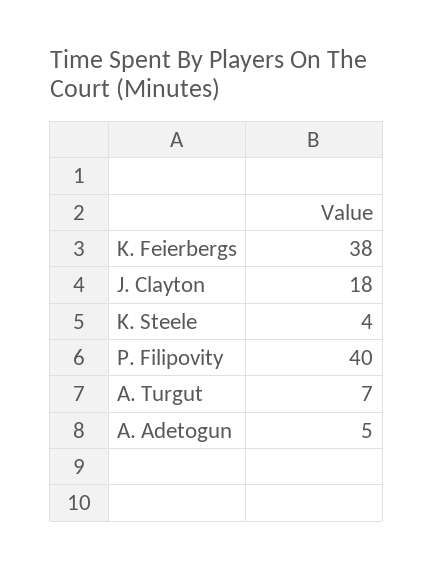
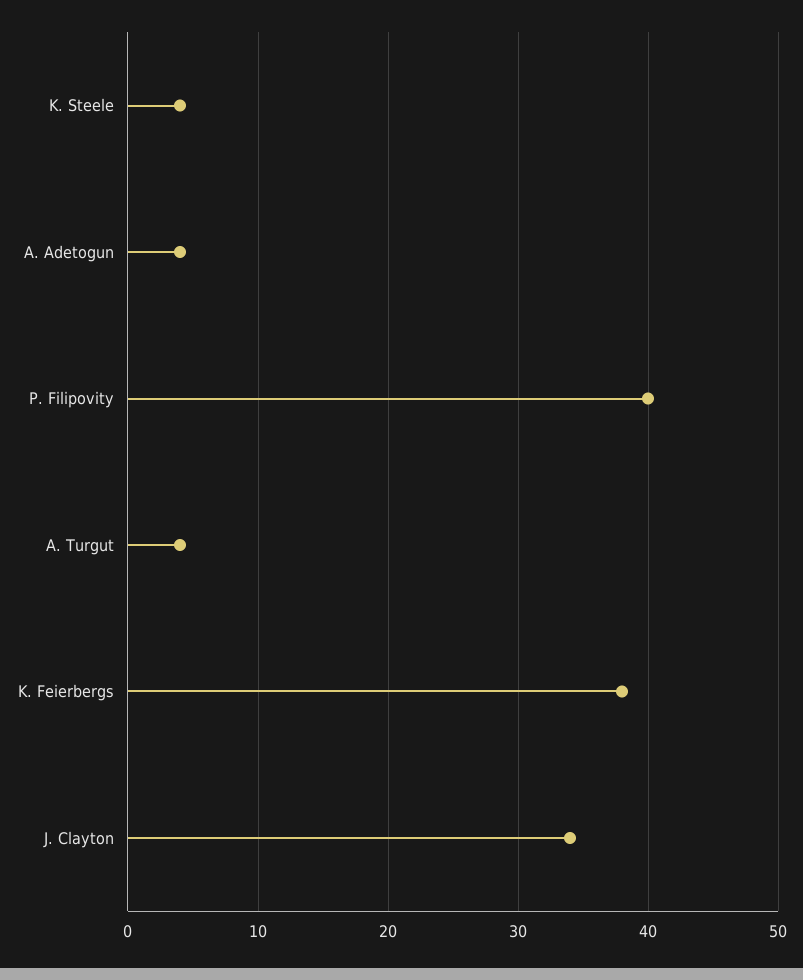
J. Clayton: 18 -> 34
A. Turgut: 7 -> 4
A. Adetogun: 5 -> 4

